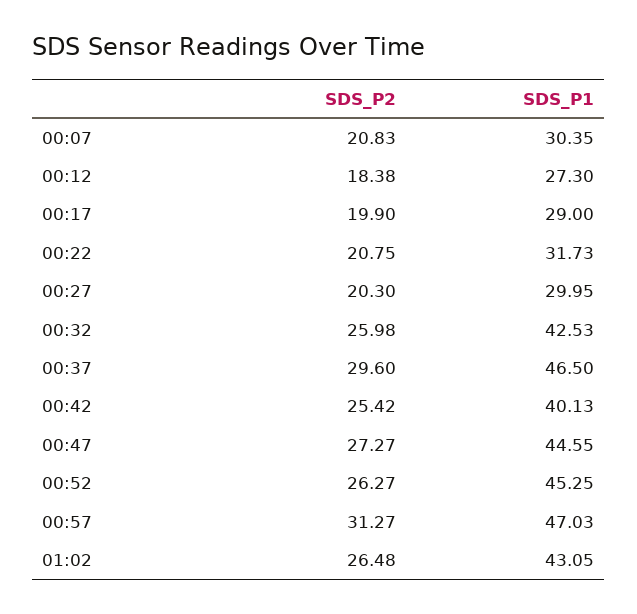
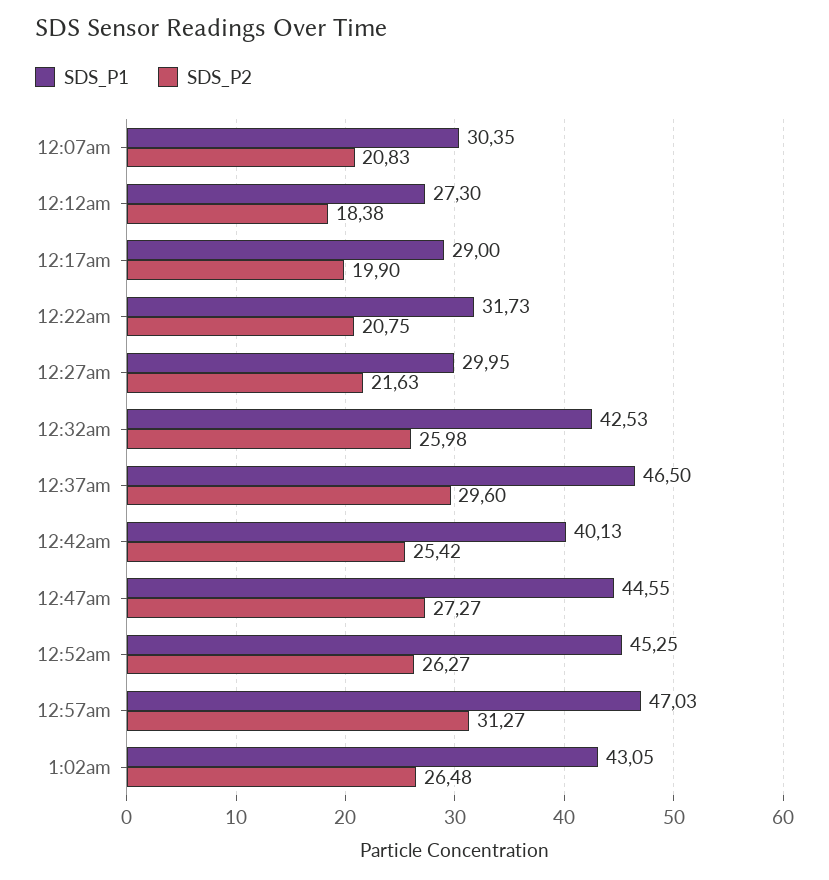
SDS_P2, 00:27: 20.3 -> 21.63

